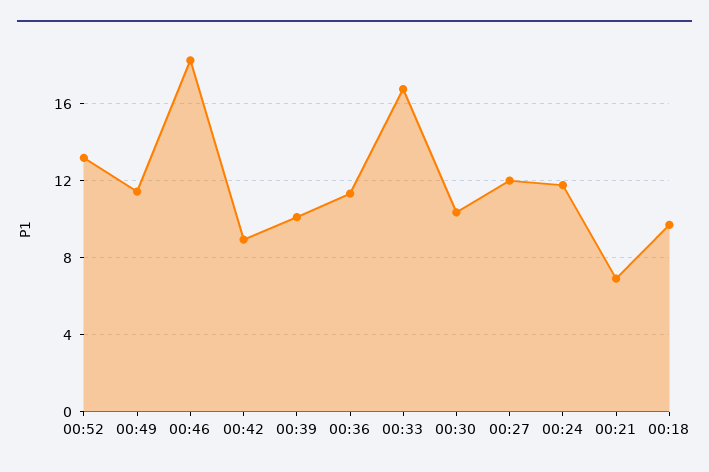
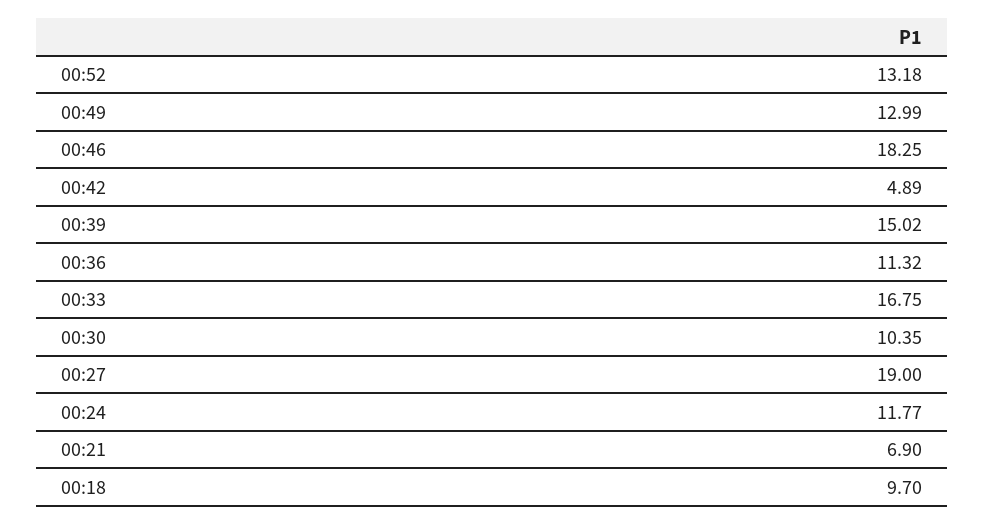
00:49: 11.5 -> 12.99
00:42: 9 -> 4.89
00:39: 10 -> 15.02
00:27: 12 -> 19

